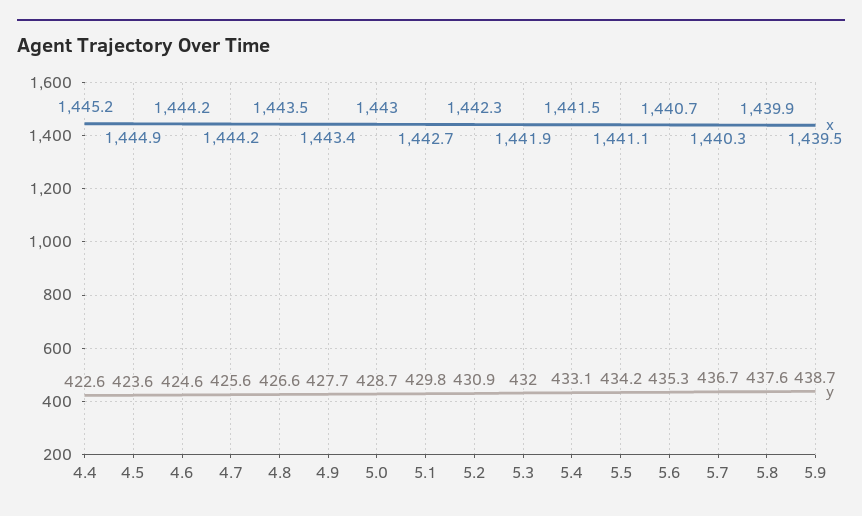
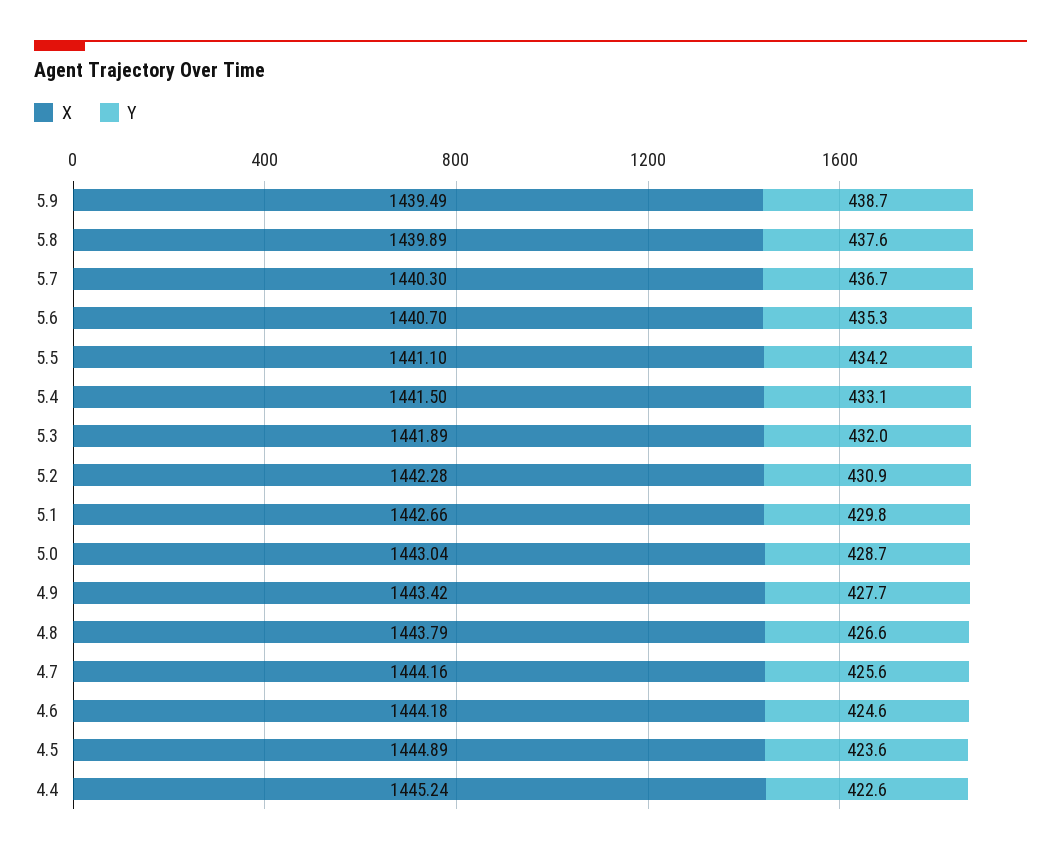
x, 4.8: 1443.5 -> 1443.79

